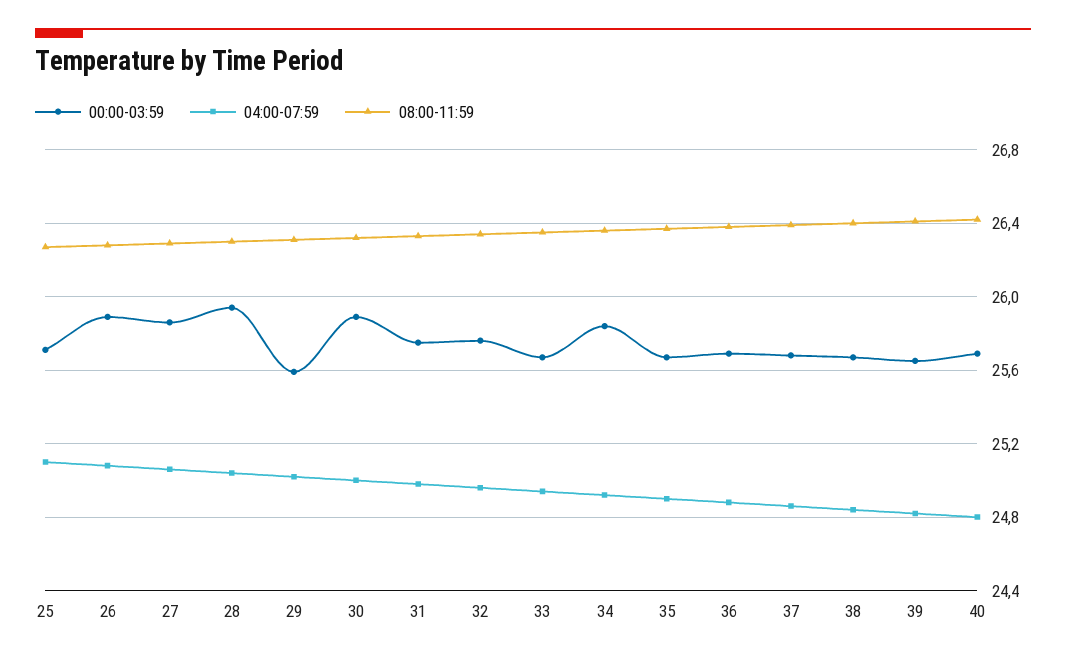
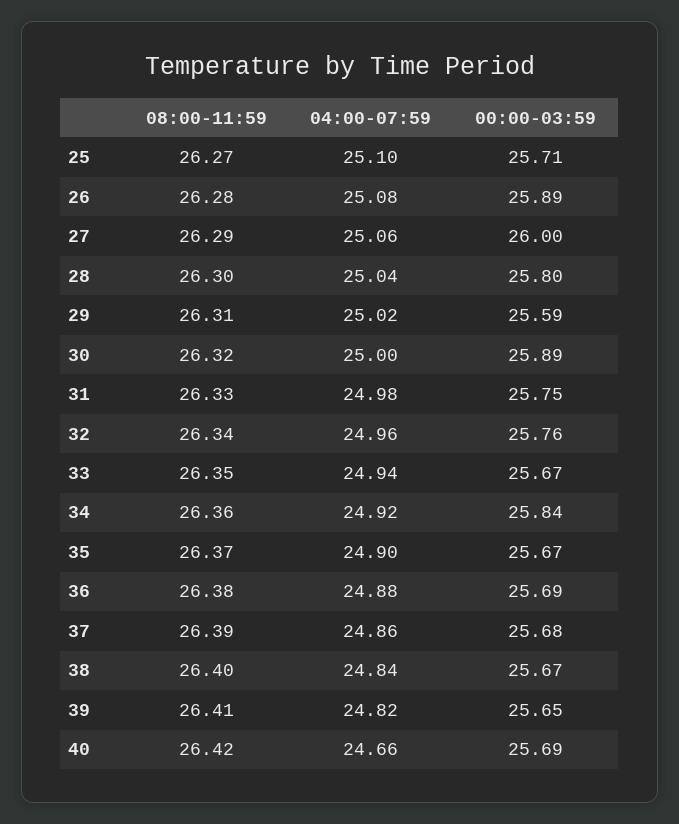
00:00-03:59, 27: 25.85 -> 26
00:00-03:59, 28: 25.95 -> 25.8
04:00-07:59, 40: 24.8 -> 24.66

